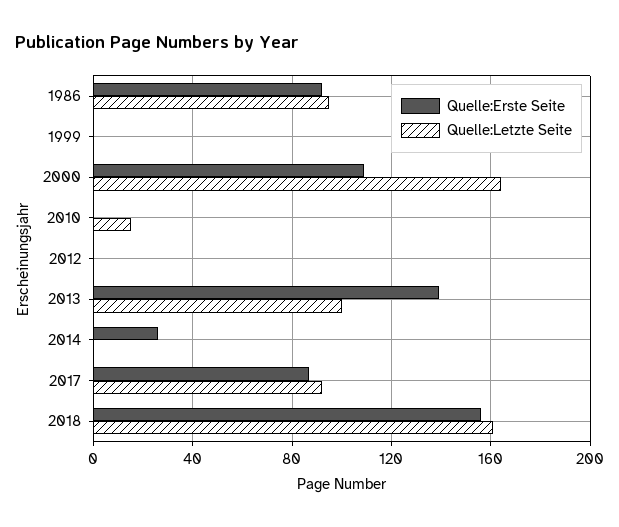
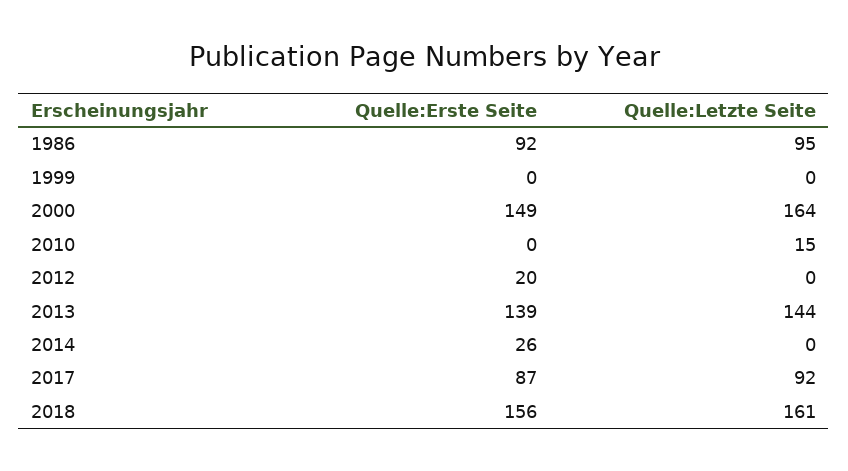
Quelle:Erste Seite, 2000: 110 -> 149
Quelle:Erste Seite, 2012: 0 -> 20
Quelle:Letzte Seite, 2013: 100 -> 144

